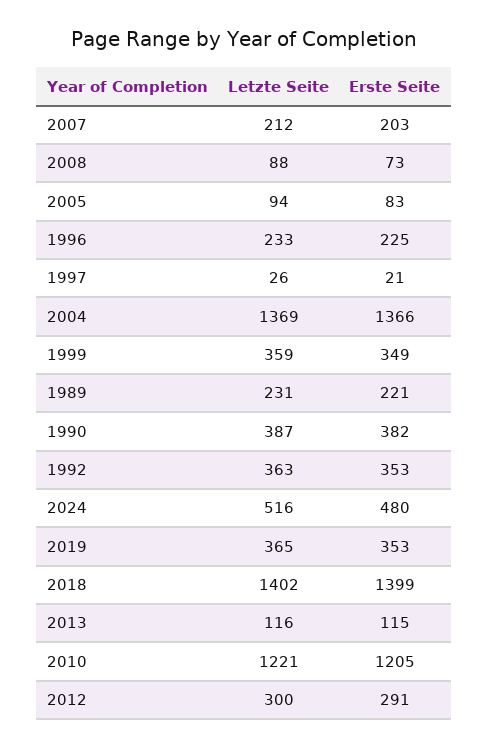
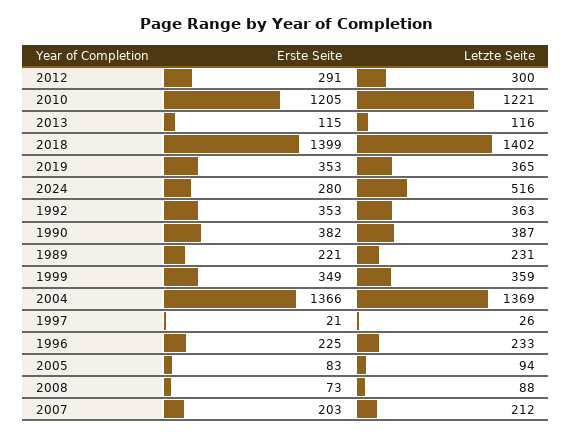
Erste Seite, 2024: 480 -> 280

